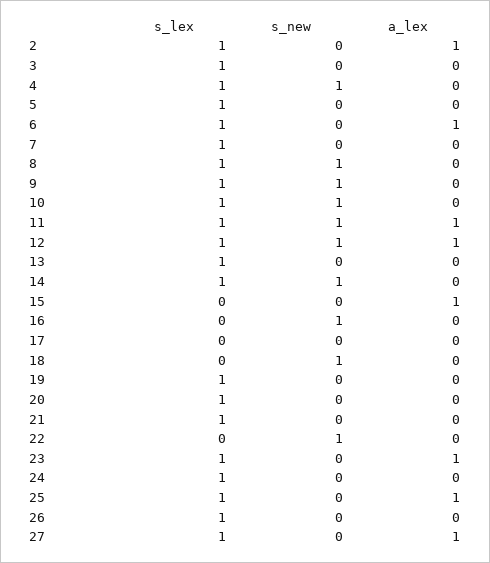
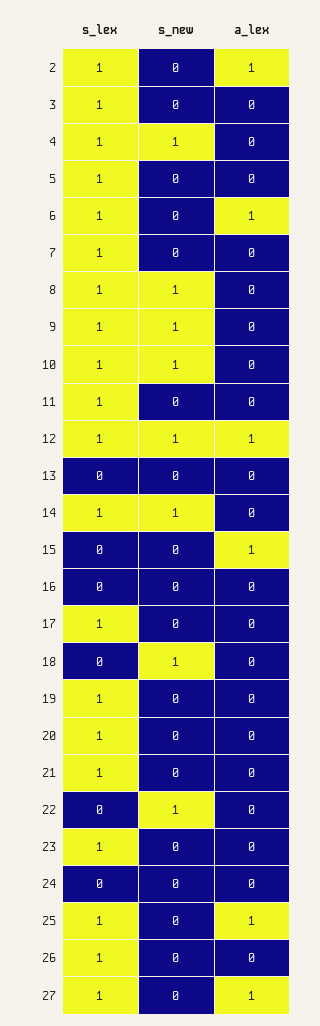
s_new, 11: 1 -> 0
a_lex, 11: 1 -> 0
s_lex, 13: 1 -> 0
s_new, 16: 1 -> 0
s_lex, 17: 0 -> 1
a_lex, 23: 1 -> 0
s_lex, 24: 1 -> 0

